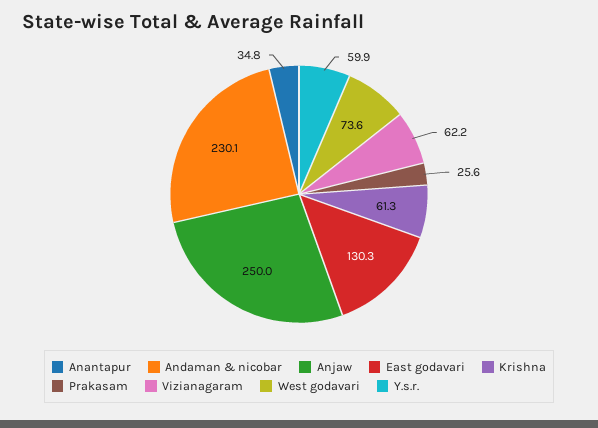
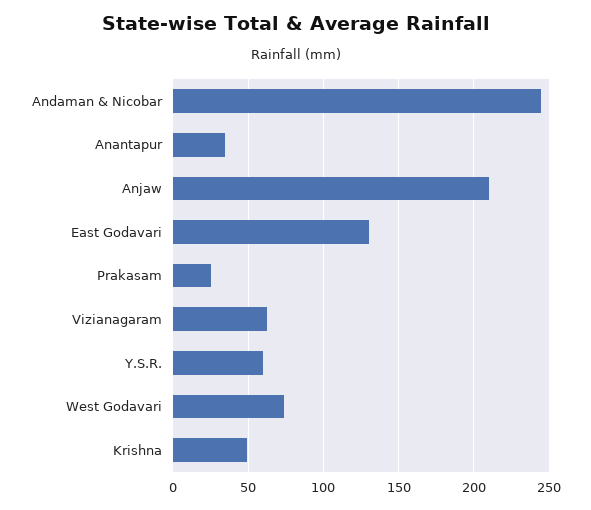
Andaman & nicobar: 230.1 -> 245
Anjaw: 250 -> 210
Krishna: 61.3 -> 50

